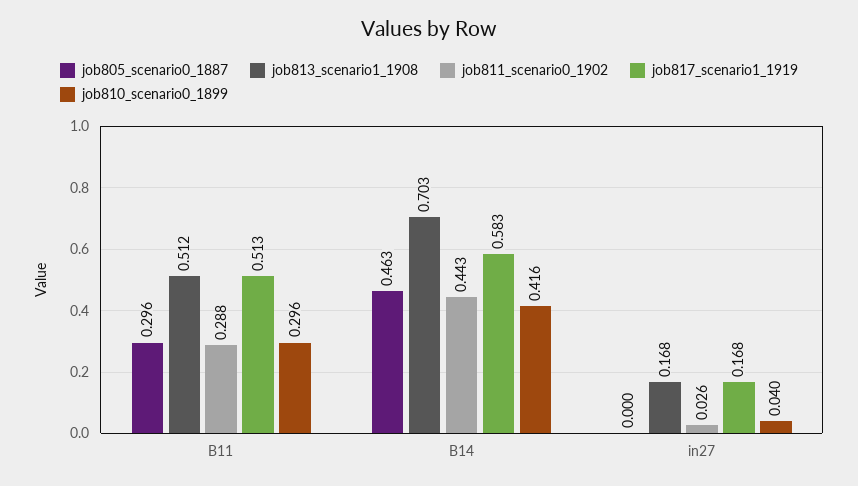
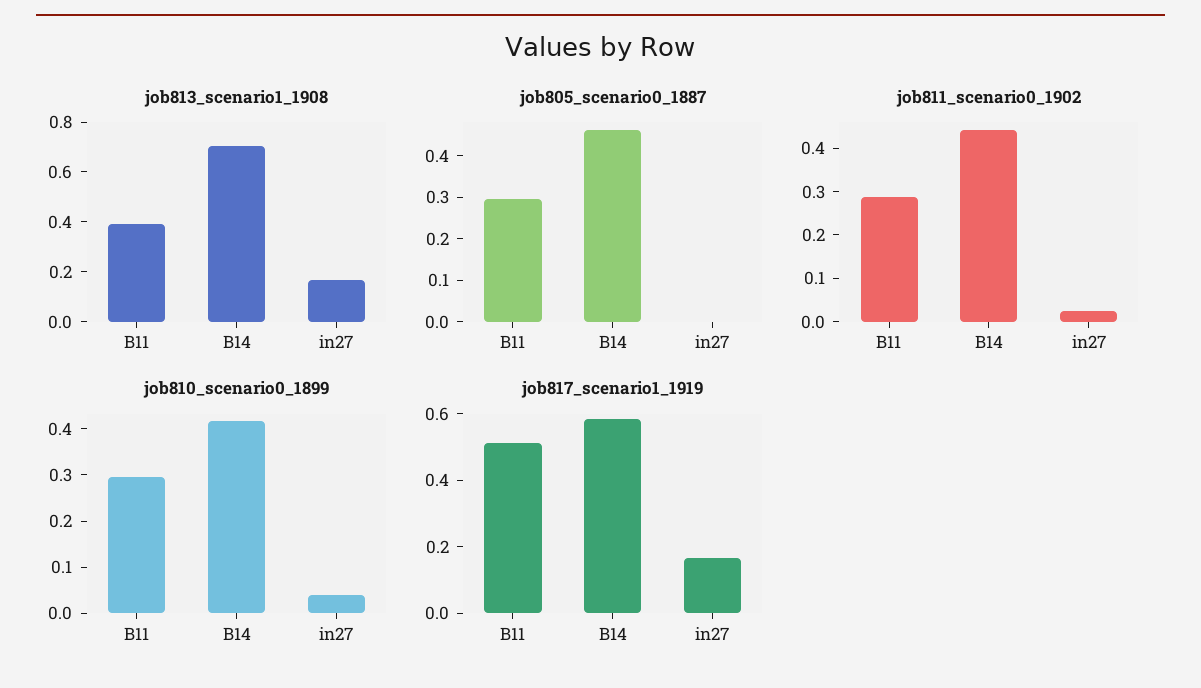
job813_scenario1_1908, B11: 0.512 -> 0.4

